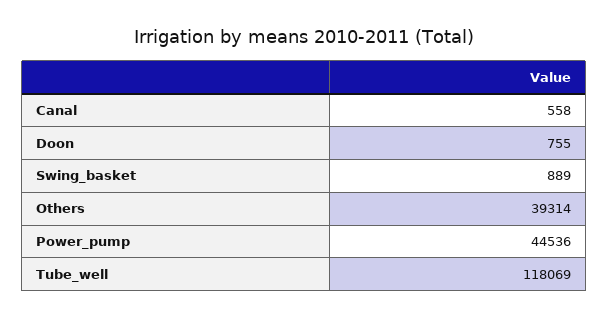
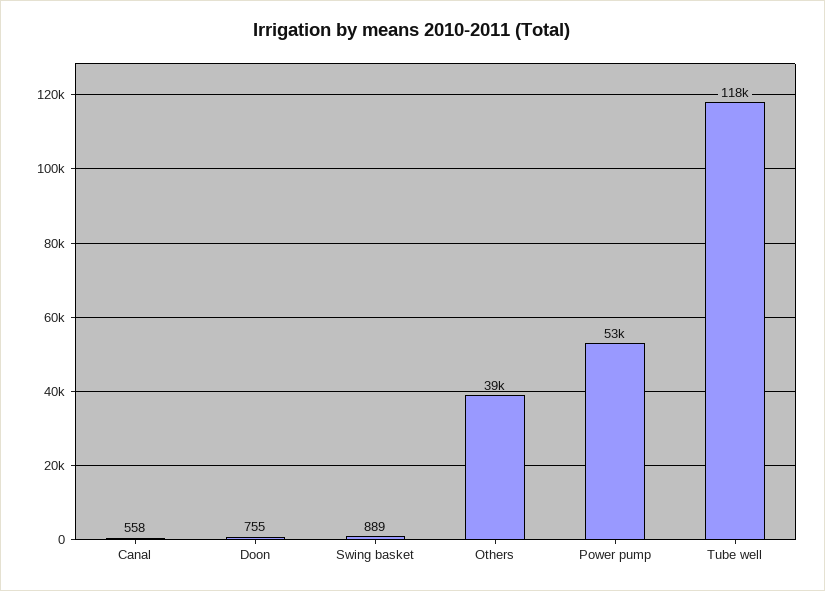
Power_pump: 44536 -> 53000

